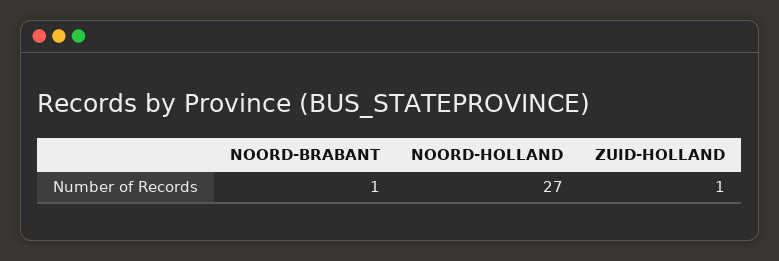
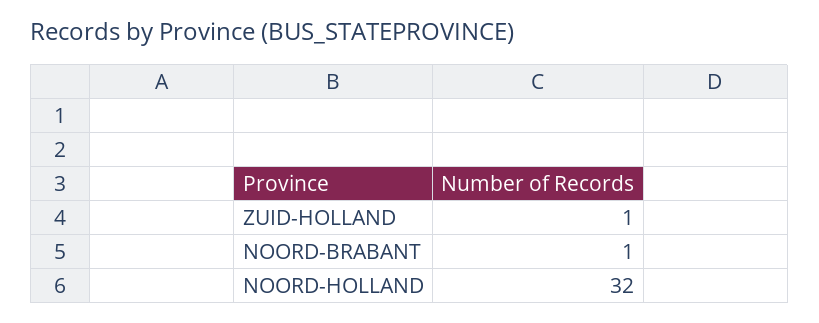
NOORD-HOLLAND: 27 -> 32

